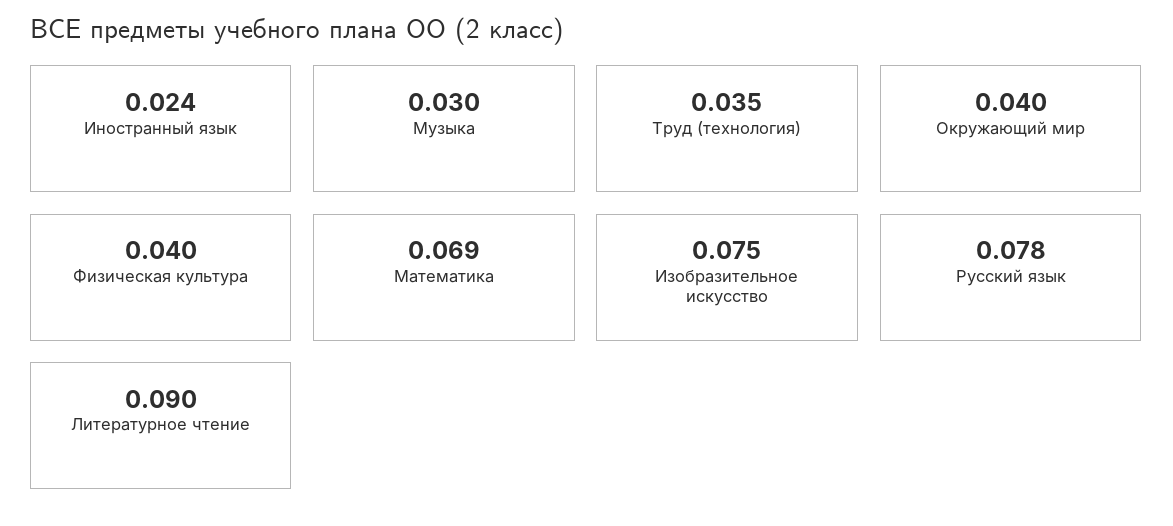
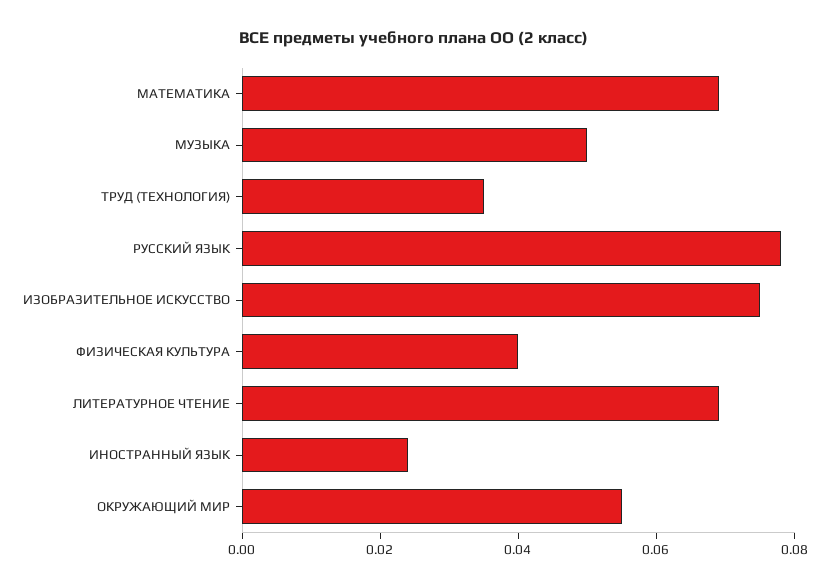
Музыка: 0.03 -> 0.05
Окружающий мир: 0.04 -> 0.055
Литературное чтение: 0.09 -> 0.07

